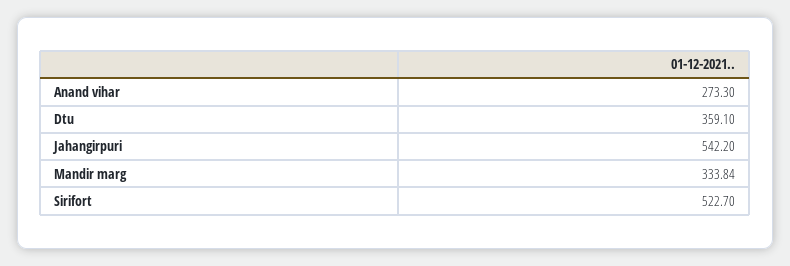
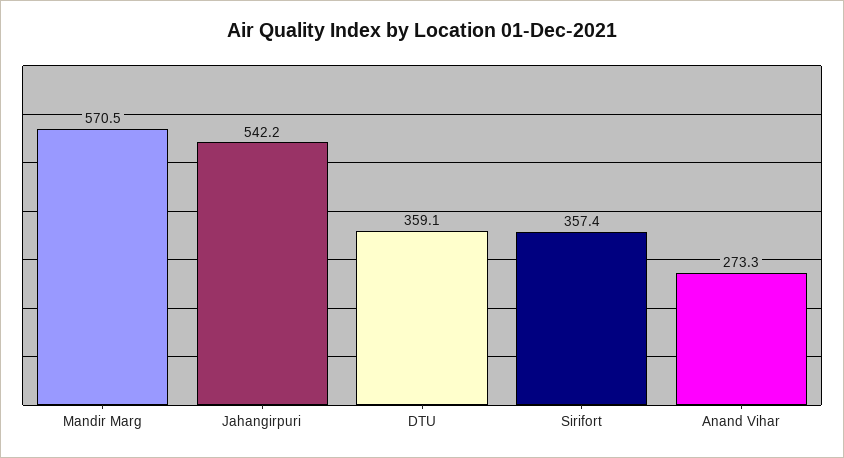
Mandir marg: 333.84 -> 570.5
Sirifort: 522.7 -> 357.4

